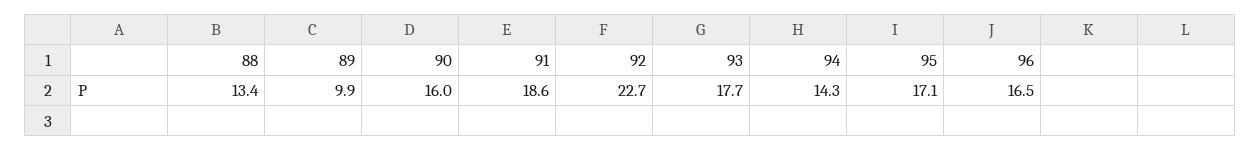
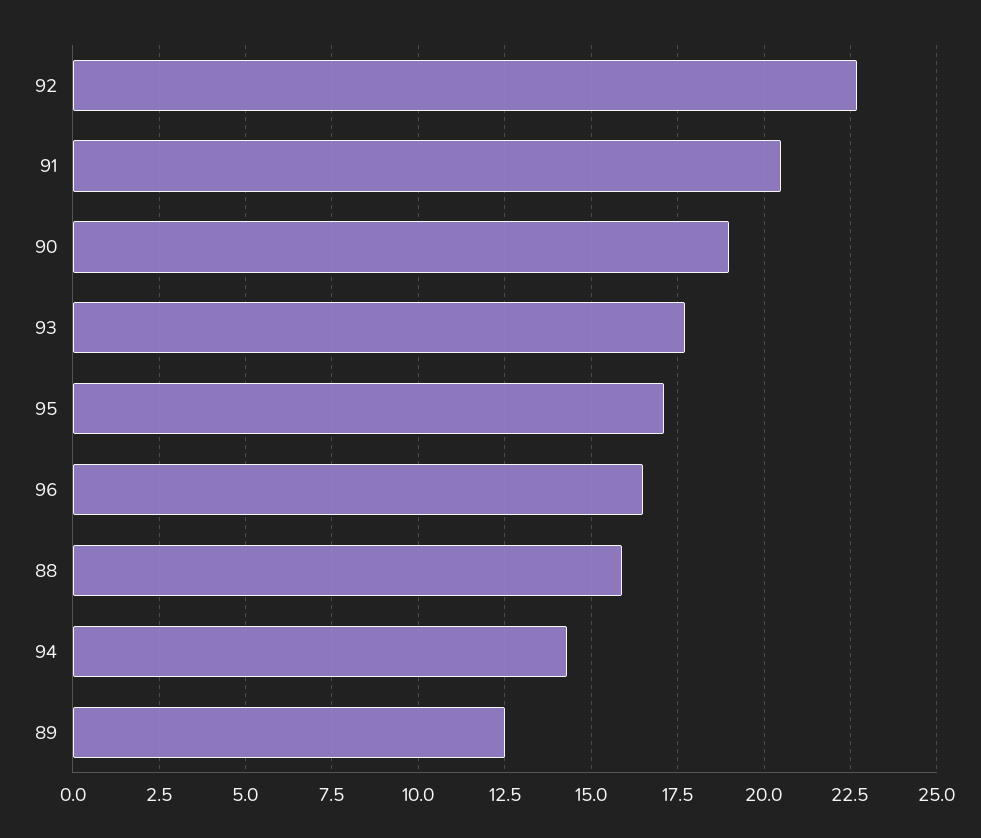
88: 13.4 -> 16
89: 9.9 -> 12.5
90: 16 -> 19
91: 18.6 -> 20.5

